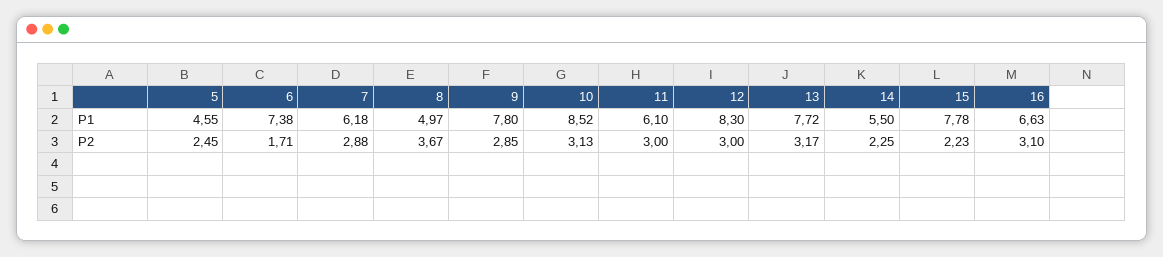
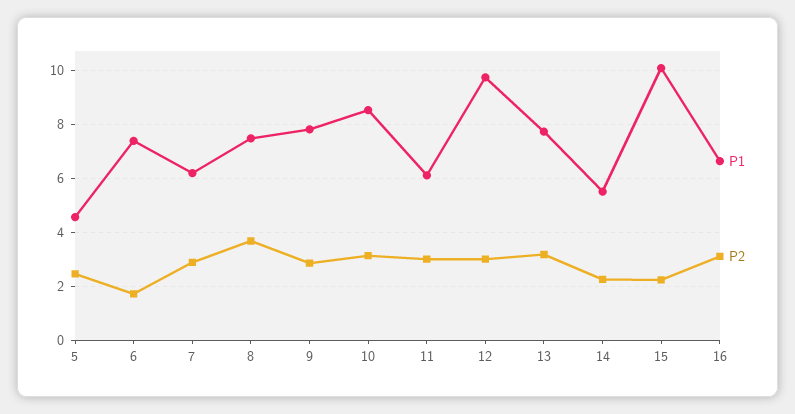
P1, 8: 4.97 -> 7.5
P1, 12: 8.3 -> 9.75
P1, 15: 7.78 -> 10

